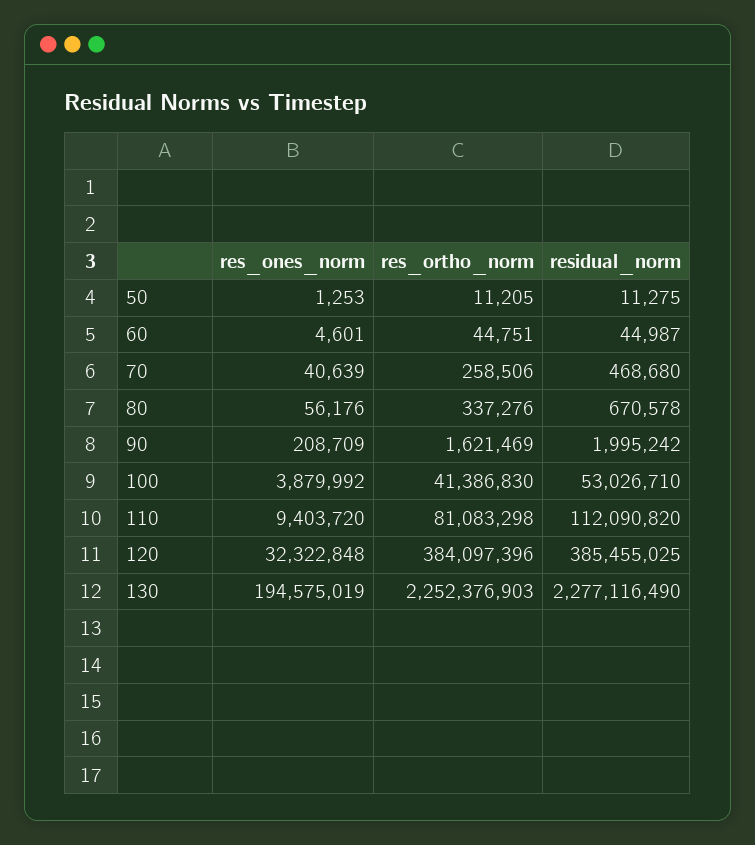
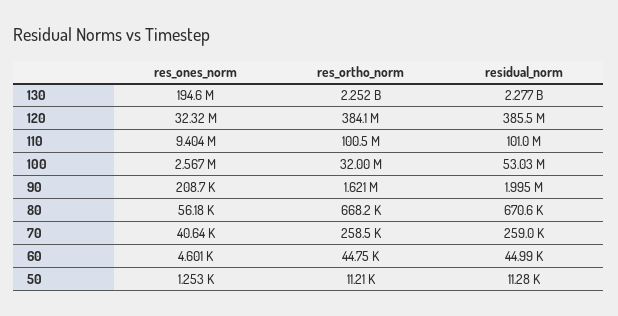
residual_norm, 70: 468680 -> 259000
res_ortho_norm, 80: 337276 -> 668200
res_ones_norm, 100: 3879992 -> 2567000
res_ortho_norm, 100: 41386830 -> 32000000
res_ortho_norm, 110: 81083298 -> 100500000
residual_norm, 110: 112090820 -> 101000000

